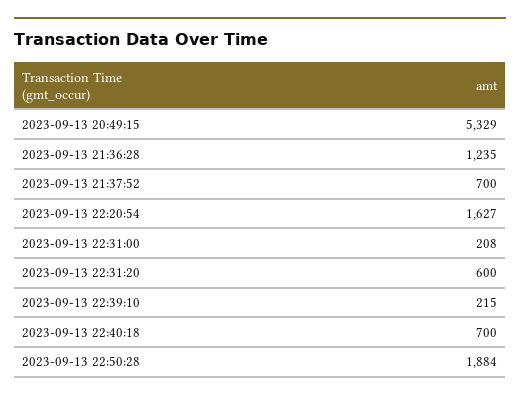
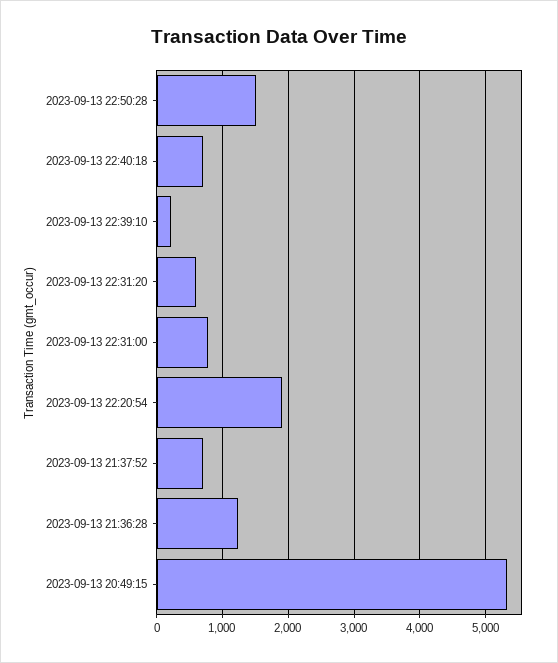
2023-09-13 22:20:54: 1627 -> 1900
2023-09-13 22:31:00: 208 -> 800
2023-09-13 22:50:28: 1884 -> 1500

